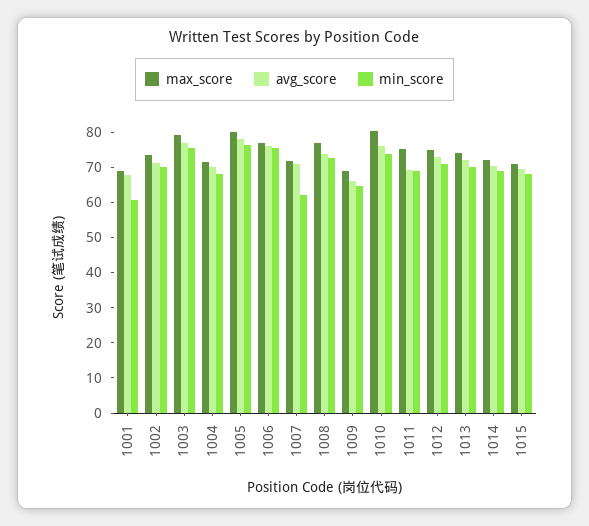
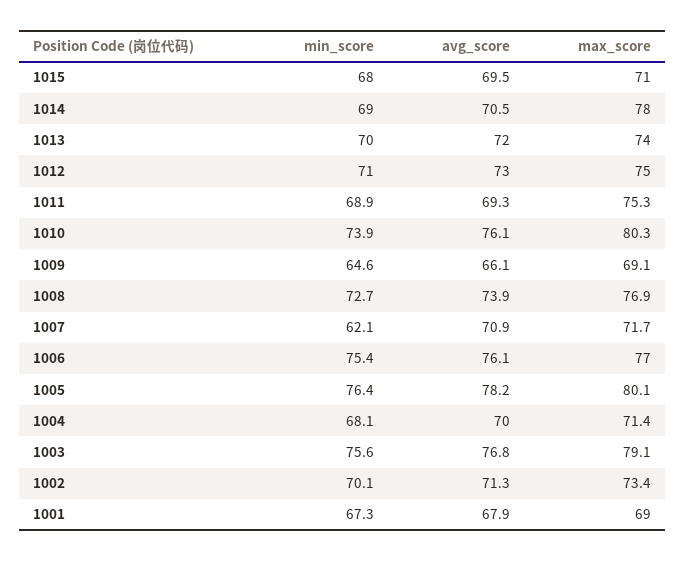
min_score, 1001: 60 -> 67.3
max_score, 1014: 72.5 -> 78

